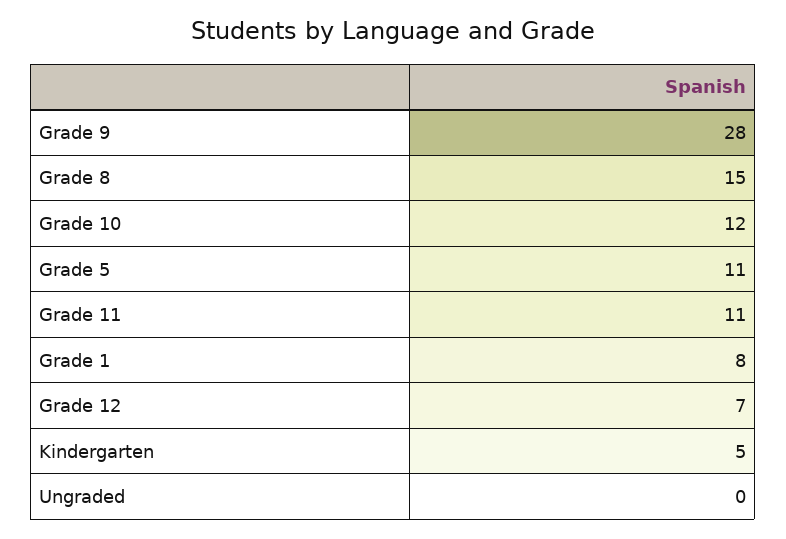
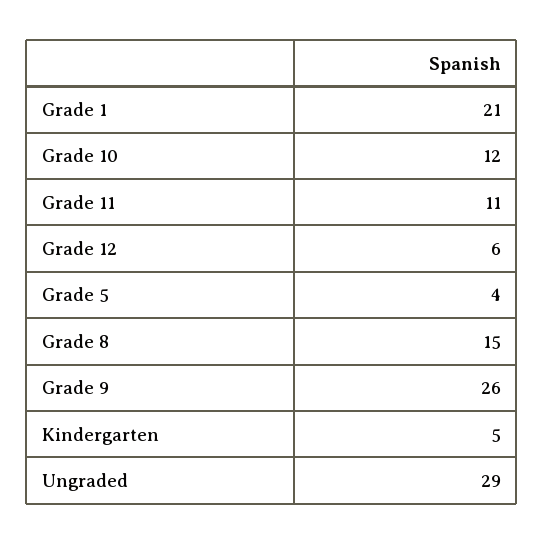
Grade 9: 28 -> 26
Grade 5: 11 -> 4
Grade 1: 8 -> 21
Grade 12: 7 -> 6
Ungraded: 0 -> 29

